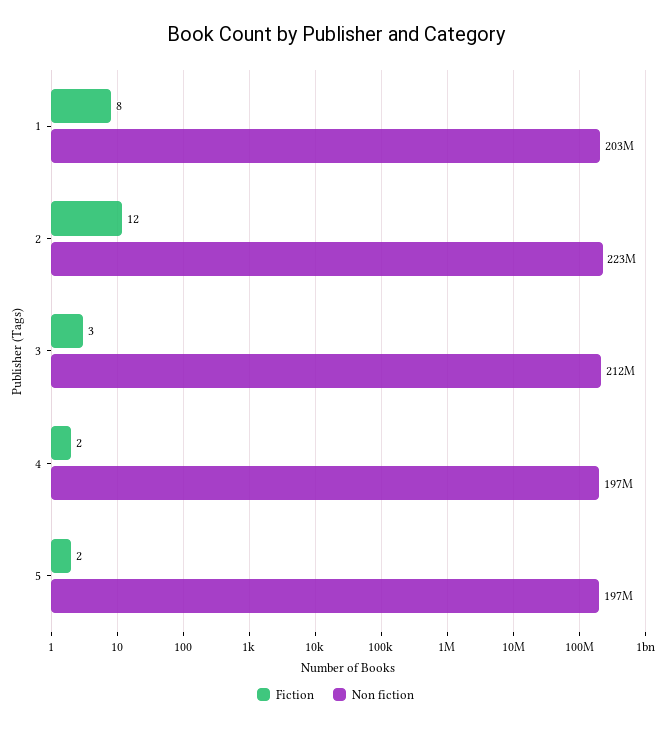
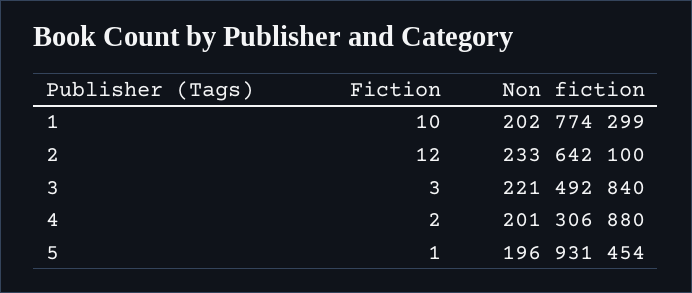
Fiction, 1: 8 -> 10
Non fiction, 2: 223000000 -> 233642100
Non fiction, 3: 212000000 -> 221492840
Non fiction, 4: 197000000 -> 201306880
Fiction, 5: 2 -> 1

